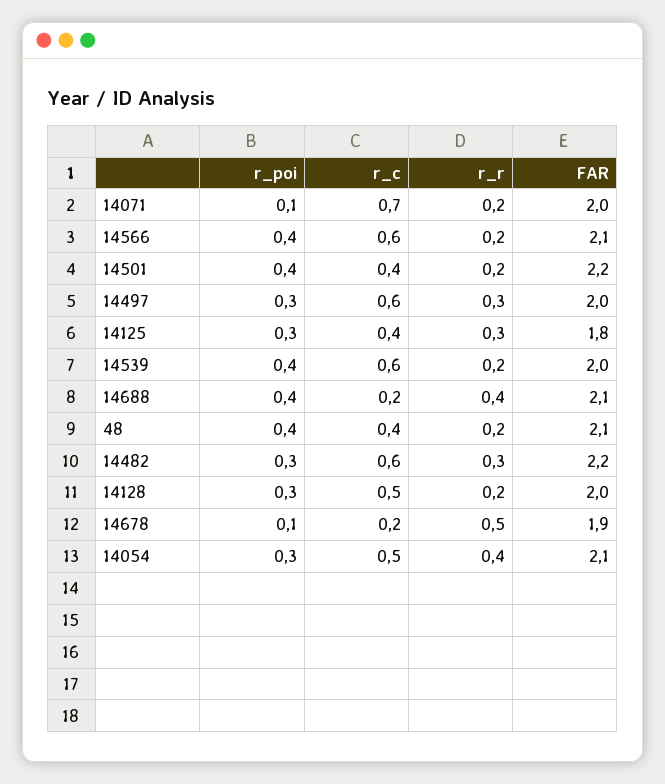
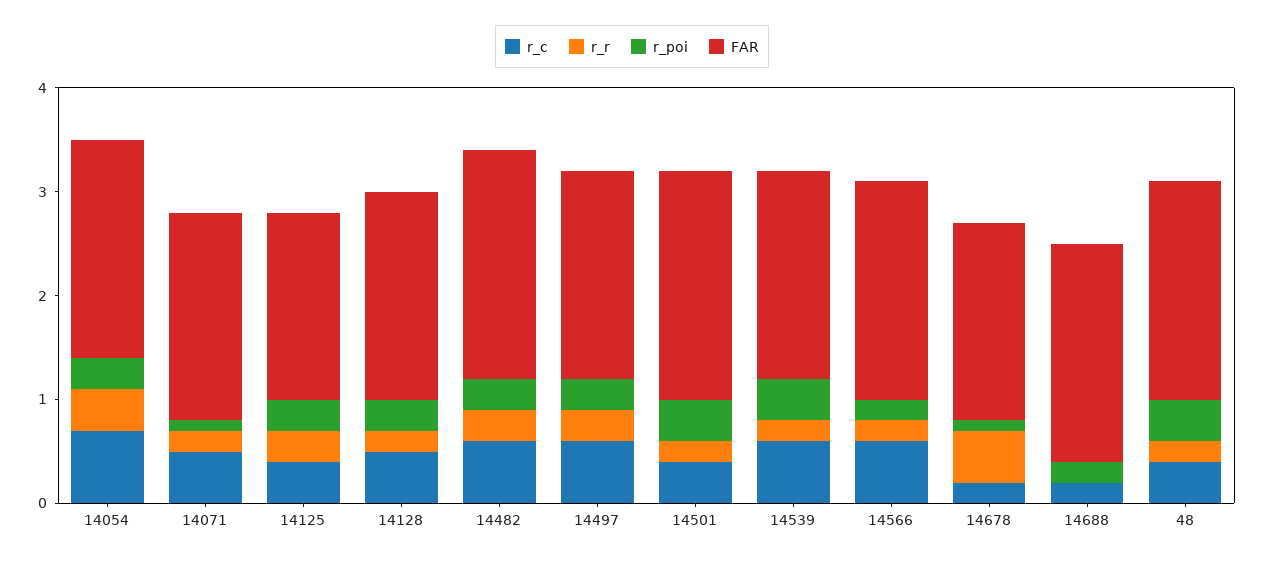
r_c, 14071: 0.7 -> 0.5
r_poi, 14566: 0.4 -> 0.2
r_poi, 14688: 0.4 -> 0.2
r_r, 14688: 0.4 -> 0
r_c, 14054: 0.5 -> 0.7

